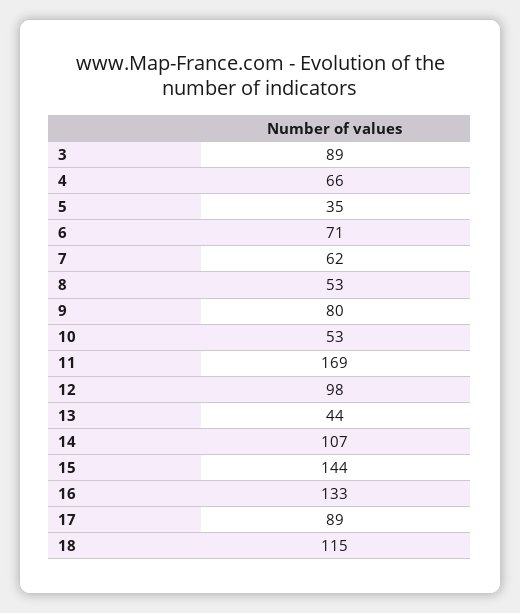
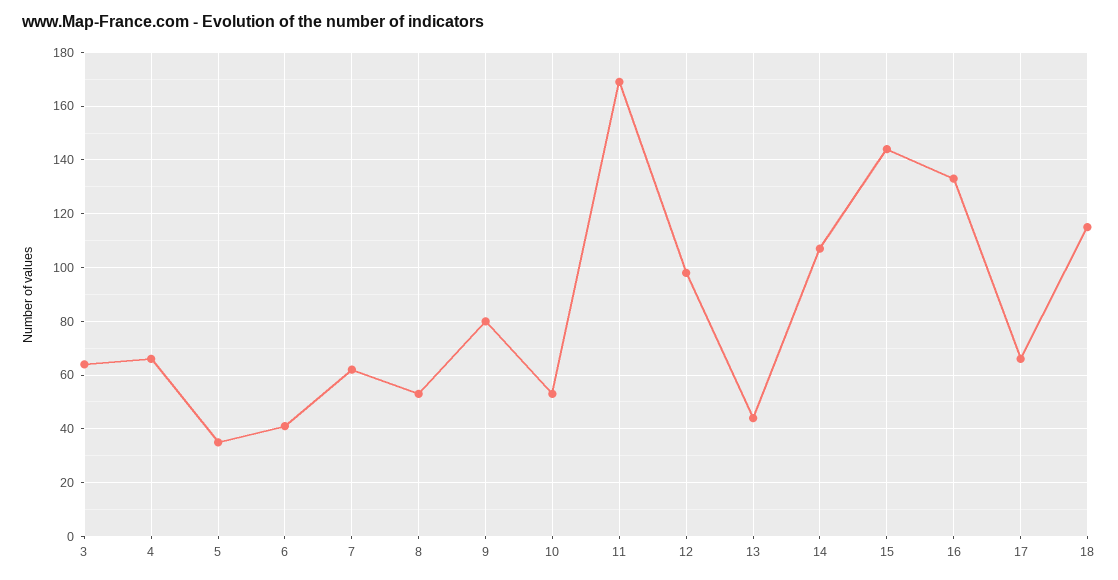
3: 89 -> 65
6: 71 -> 40
17: 89 -> 65

